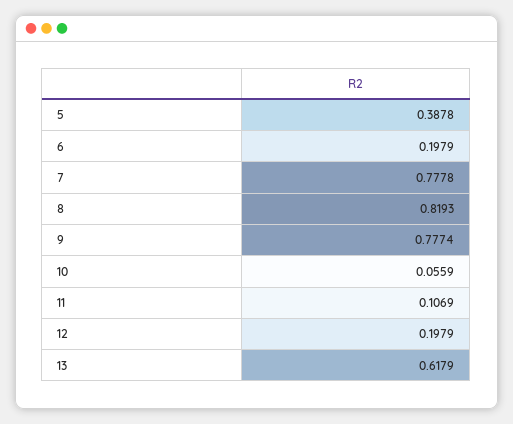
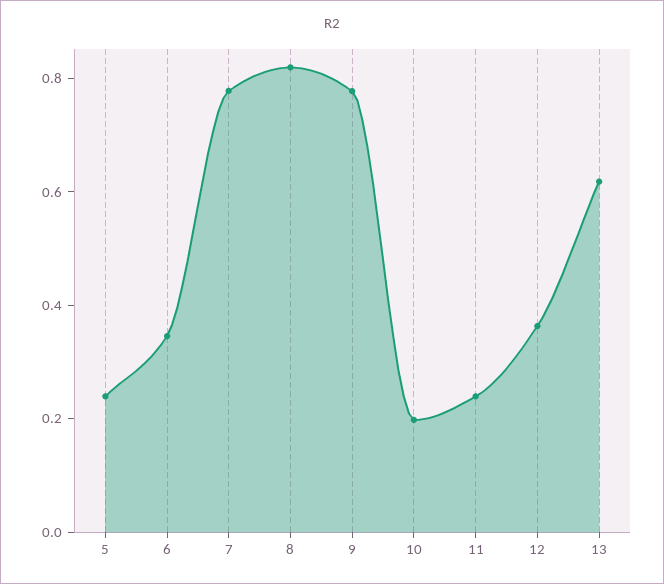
5: 0.3878 -> 0.25
6: 0.1979 -> 0.35
10: 0.0559 -> 0.2
11: 0.1069 -> 0.25
12: 0.1979 -> 0.35

